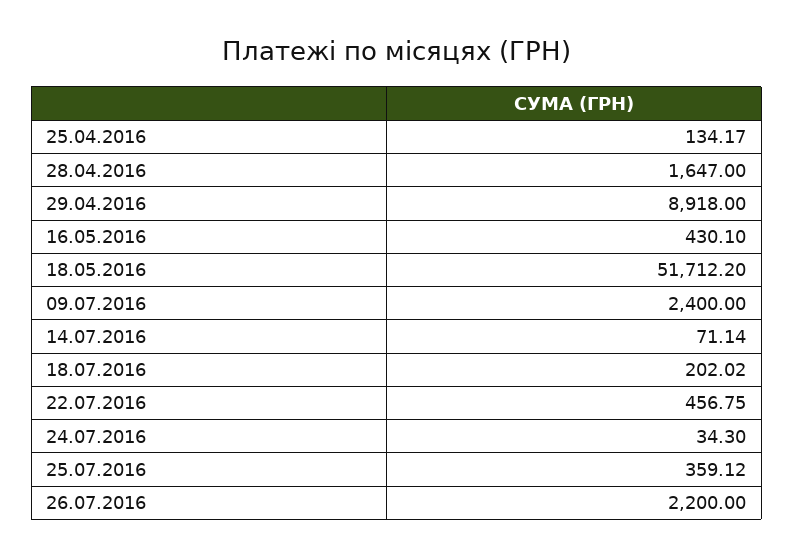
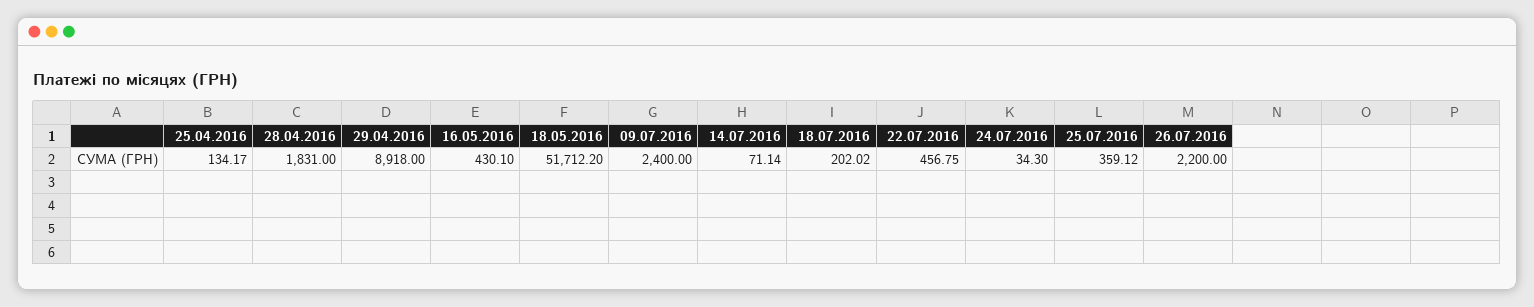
28.04.2016: 1647 -> 1831

